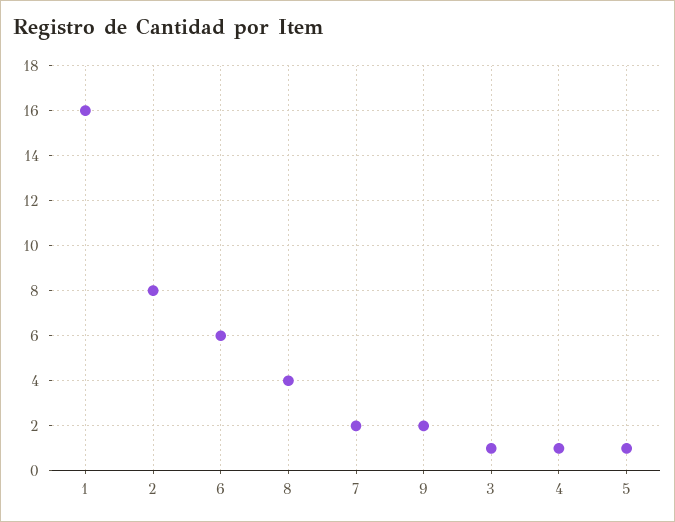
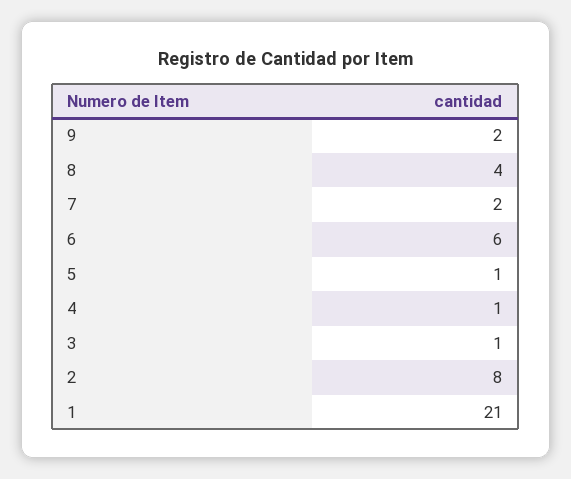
1: 16 -> 21

